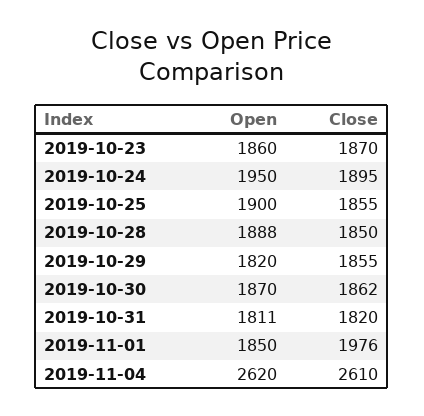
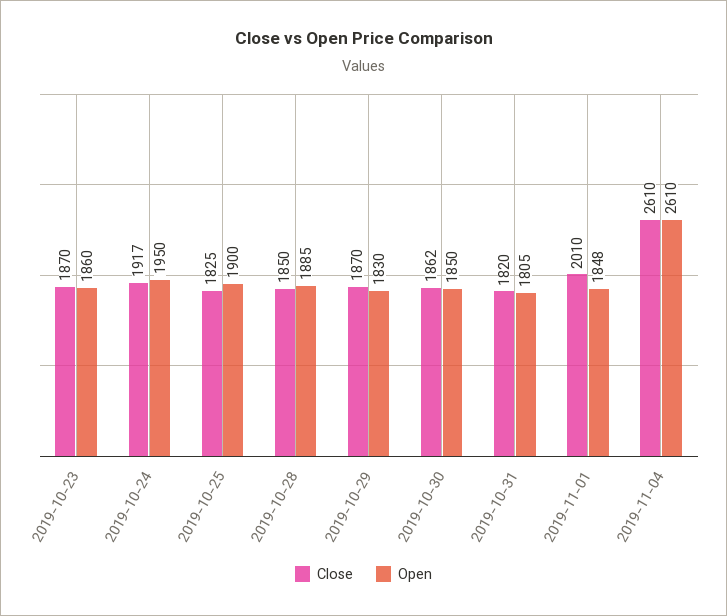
Close, 2019-10-24: 1895 -> 1917
Close, 2019-10-25: 1855 -> 1825
Open, 2019-10-28: 1888 -> 1885
Open, 2019-10-29: 1820 -> 1830
Close, 2019-10-29: 1855 -> 1870
Open, 2019-10-30: 1870 -> 1850
Open, 2019-10-31: 1811 -> 1805
Open, 2019-11-01: 1850 -> 1848
Close, 2019-11-01: 1976 -> 2010
Open, 2019-11-04: 2620 -> 2610

